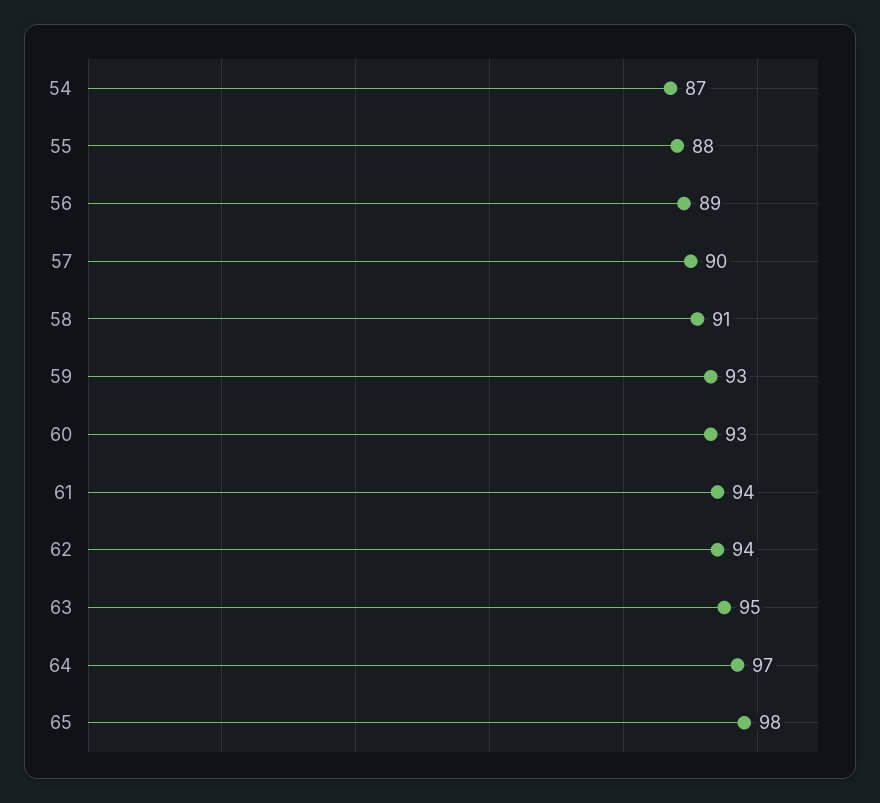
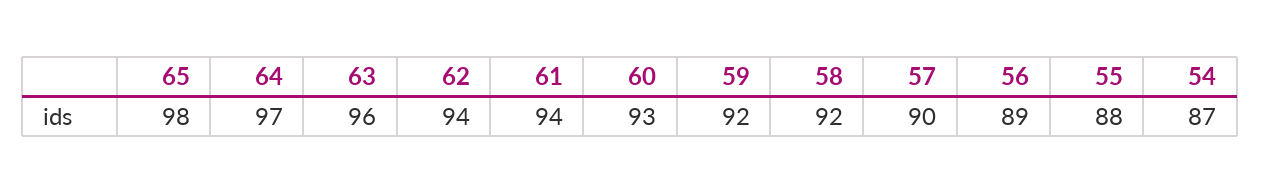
58: 91 -> 92
59: 93 -> 92
63: 95 -> 96

